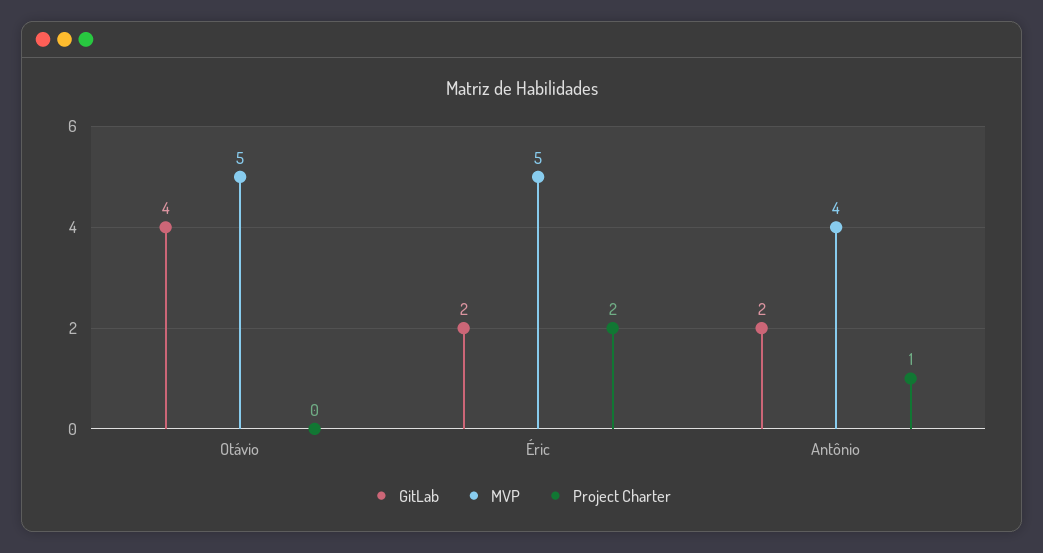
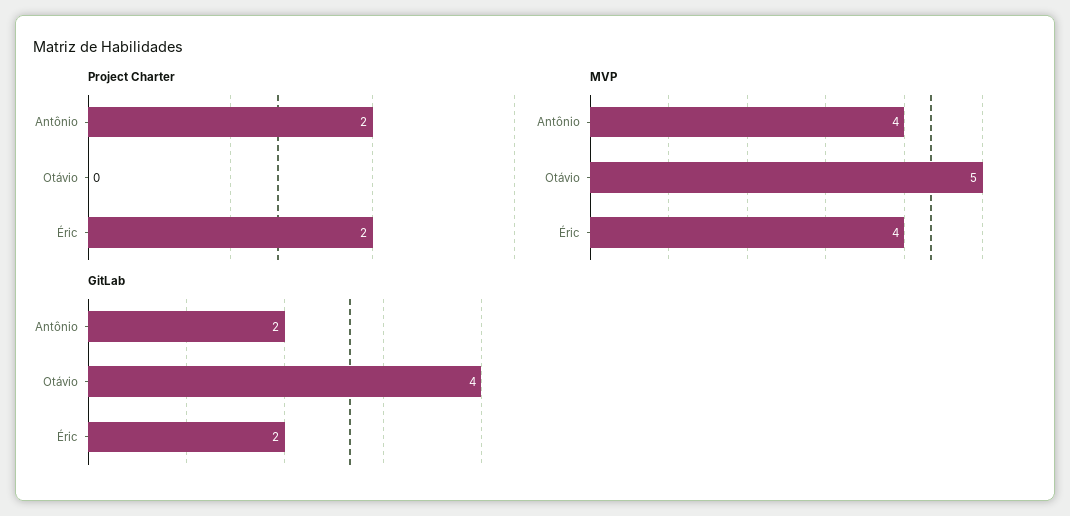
MVP, Éric: 5 -> 4
Project Charter, Antônio: 1 -> 2

